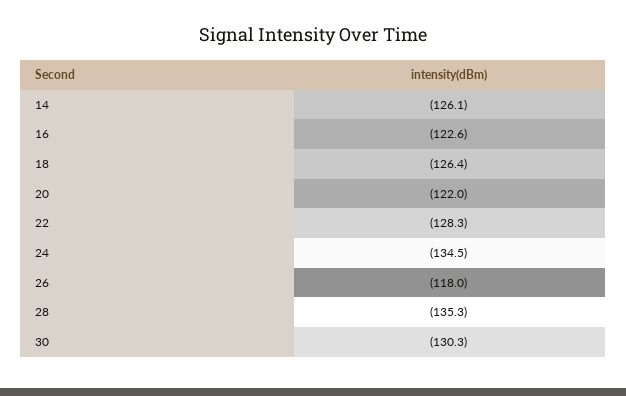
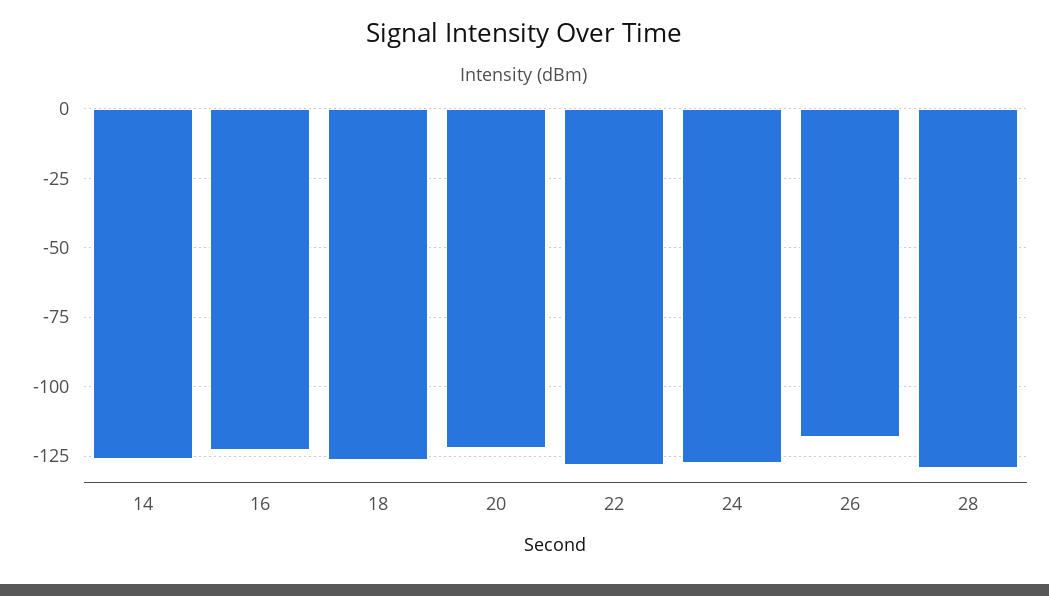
24: -134.5 -> -127.5
28: -135.3 -> -130
30: -130.3 -> none

